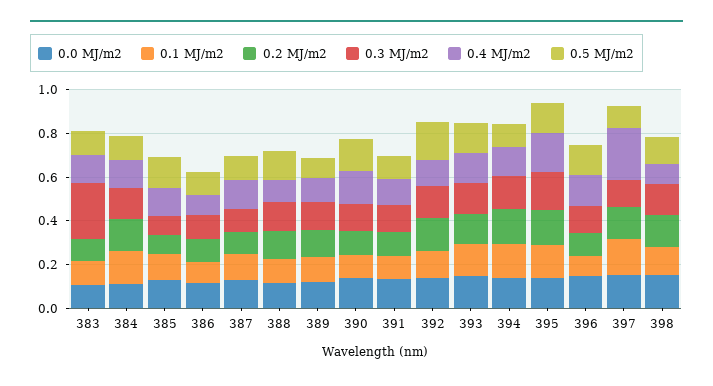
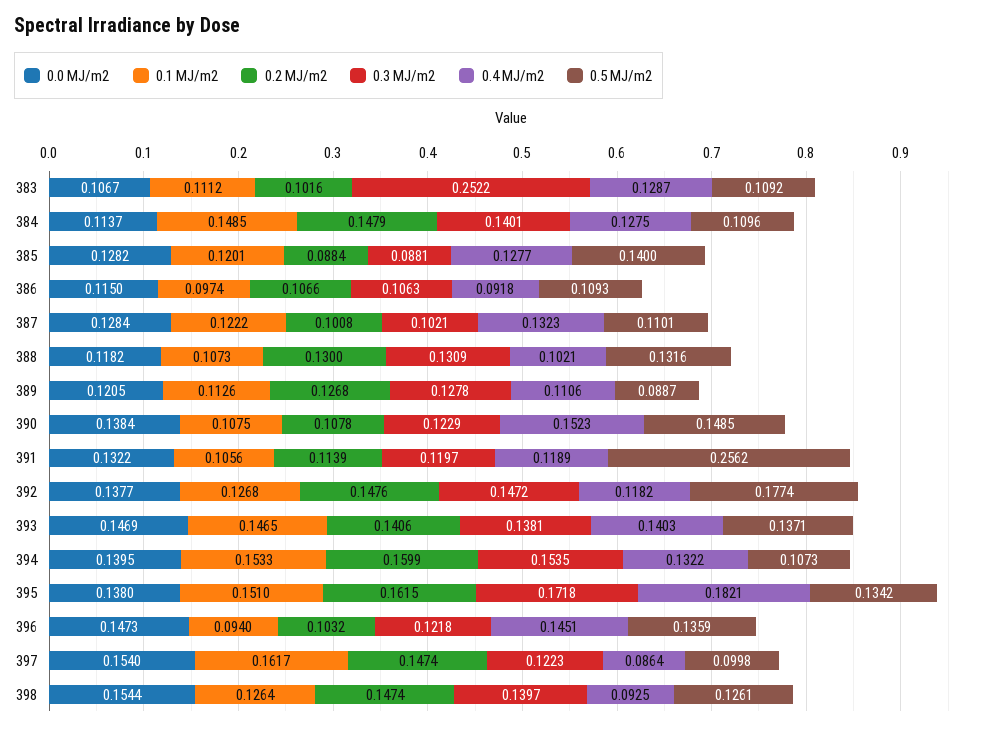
0.5 MJ/m2, 391: 0.1 -> 0.2562
0.4 MJ/m2, 397: 0.25 -> 0.0864

